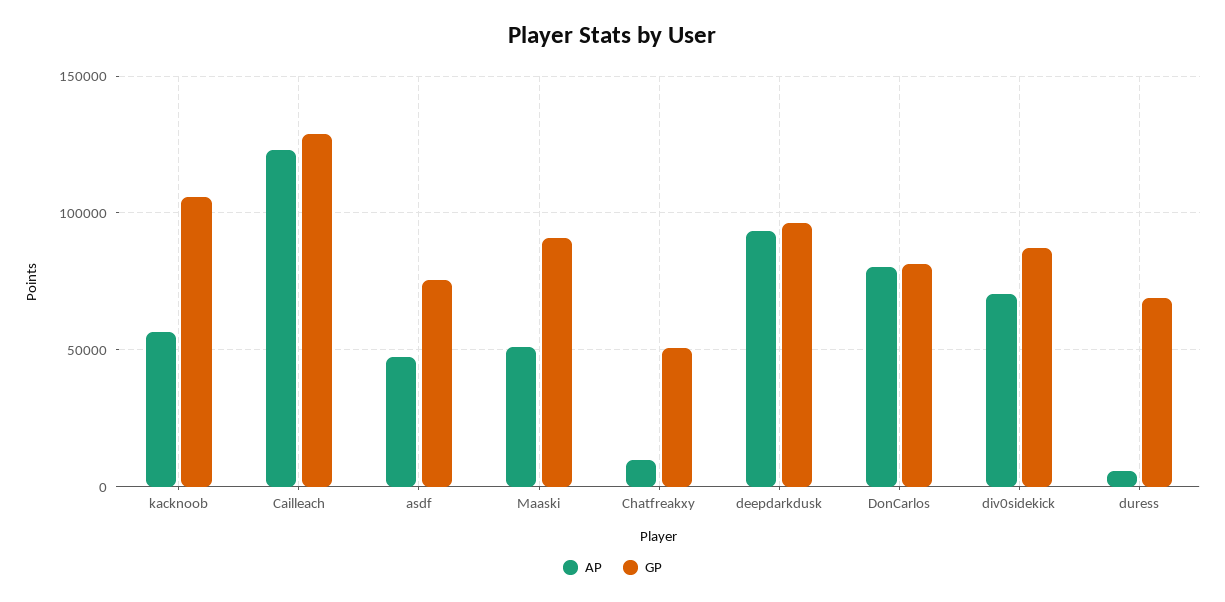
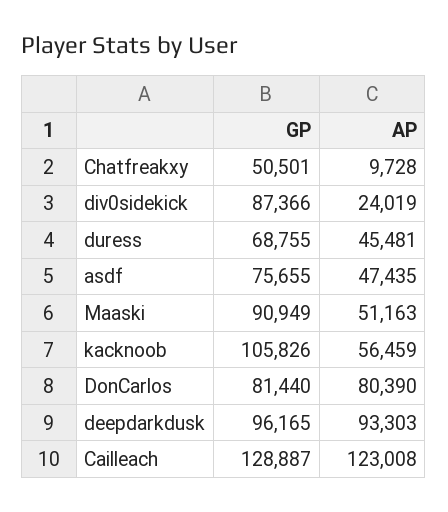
AP, div0sidekick: 70000 -> 24019
AP, duress: 5000 -> 45481

